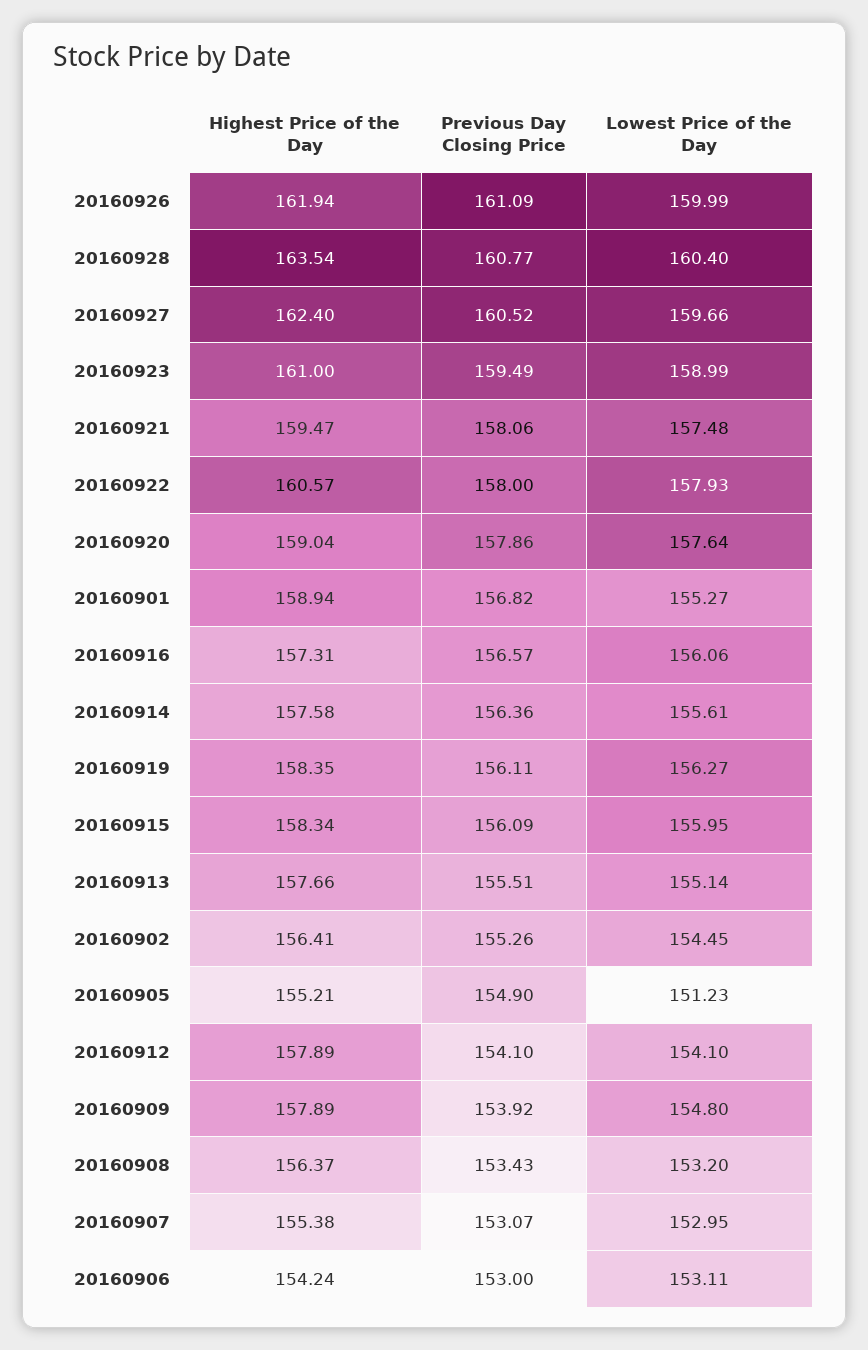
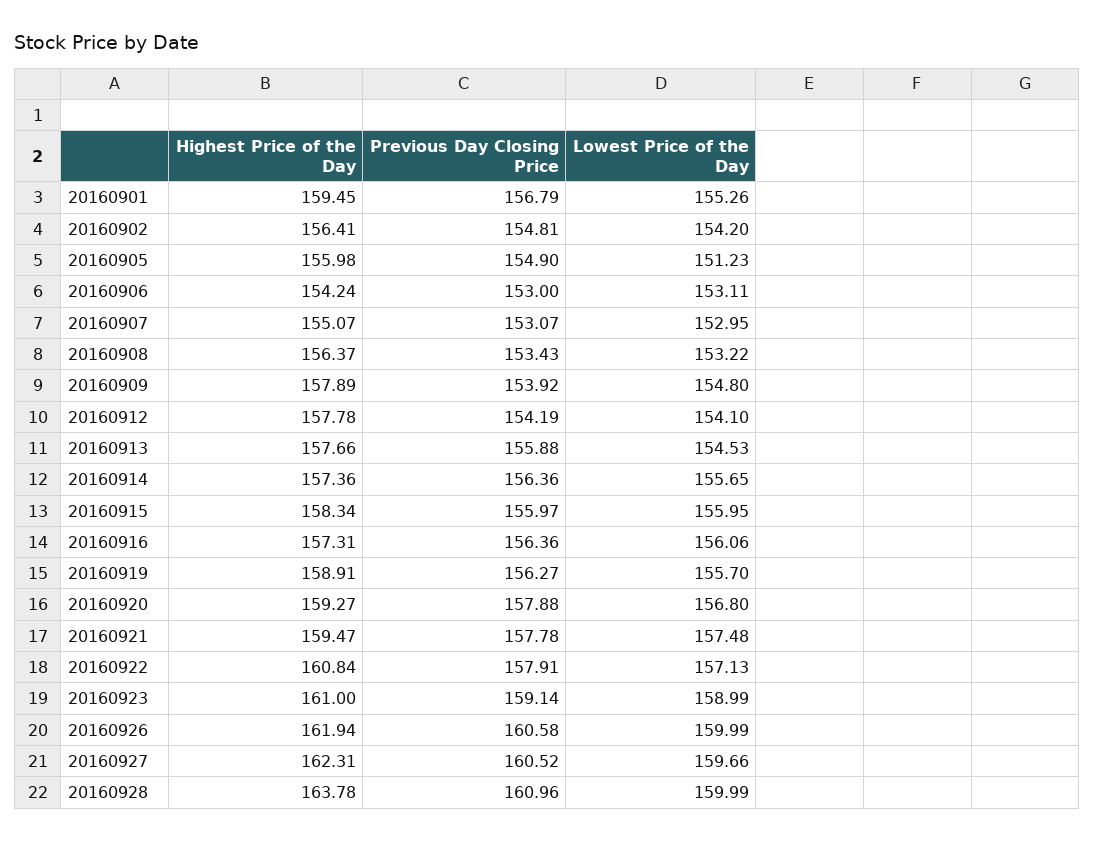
Previous Day Closing Price, 20160926: 161.09 -> 160.58
Highest Price of the Day, 20160928: 163.54 -> 163.78
Previous Day Closing Price, 20160928: 160.77 -> 160.96
Lowest Price of the Day, 20160928: 160.4 -> 159.99
Highest Price of the Day, 20160927: 162.4 -> 162.31
Previous Day Closing Price, 20160923: 159.49 -> 159.14
Previous Day Closing Price, 20160921: 158.06 -> 157.78
Highest Price of the Day, 20160922: 160.57 -> 160.84
Previous Day Closing Price, 20160922: 158 -> 157.91
Lowest Price of the Day, 20160922: 157.93 -> 157.13
Highest Price of the Day, 20160920: 159.04 -> 159.27
Previous Day Closing Price, 20160920: 157.86 -> 157.88
Lowest Price of the Day, 20160920: 157.64 -> 156.8
Highest Price of the Day, 20160901: 158.94 -> 159.45
Previous Day Closing Price, 20160901: 156.82 -> 156.79
Lowest Price of the Day, 20160901: 155.27 -> 155.26
Previous Day Closing Price, 20160916: 156.57 -> 156.36
Highest Price of the Day, 20160914: 157.58 -> 157.36
Lowest Price of the Day, 20160914: 155.61 -> 155.65
Highest Price of the Day, 20160919: 158.35 -> 158.91
Previous Day Closing Price, 20160919: 156.11 -> 156.27
Lowest Price of the Day, 20160919: 156.27 -> 155.7
Previous Day Closing Price, 20160915: 156.09 -> 155.97
Previous Day Closing Price, 20160913: 155.51 -> 155.88
Lowest Price of the Day, 20160913: 155.14 -> 154.53
Previous Day Closing Price, 20160902: 155.26 -> 154.81
Lowest Price of the Day, 20160902: 154.45 -> 154.2
Highest Price of the Day, 20160905: 155.21 -> 155.98
Highest Price of the Day, 20160912: 157.89 -> 157.78
Previous Day Closing Price, 20160912: 154.1 -> 154.19
Lowest Price of the Day, 20160908: 153.2 -> 153.22
Highest Price of the Day, 20160907: 155.38 -> 155.07

